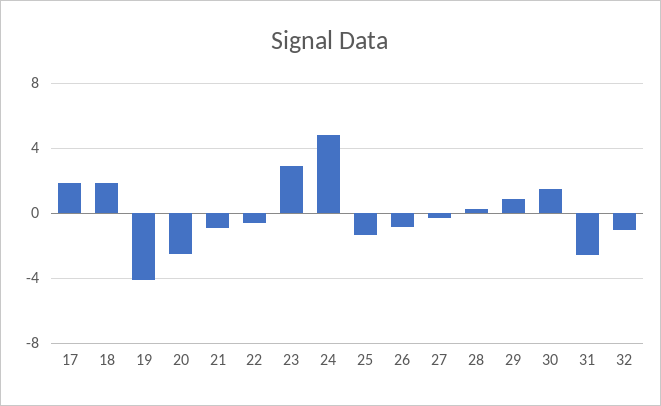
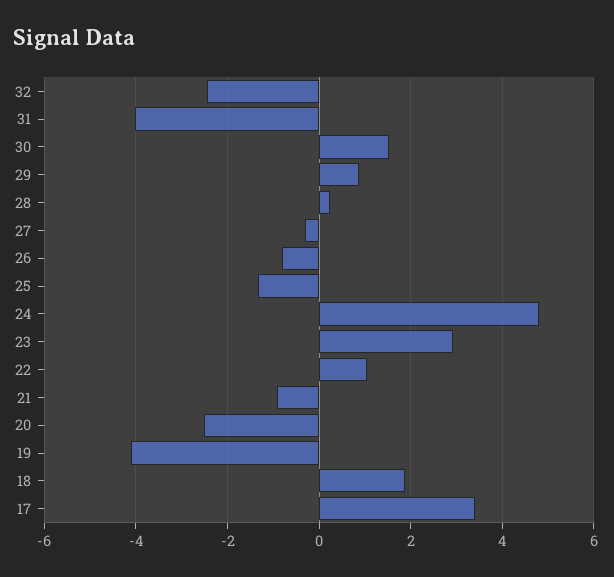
17: 2 -> 3.4
22: -0.5 -> 1
31: -2.5 -> -4
32: -1 -> -2.4

